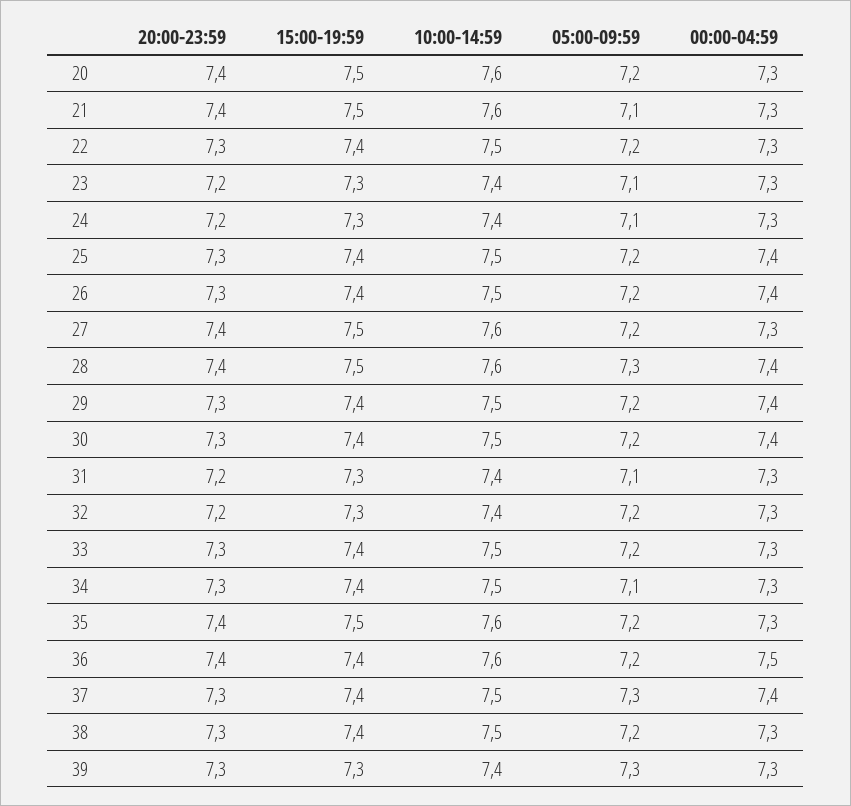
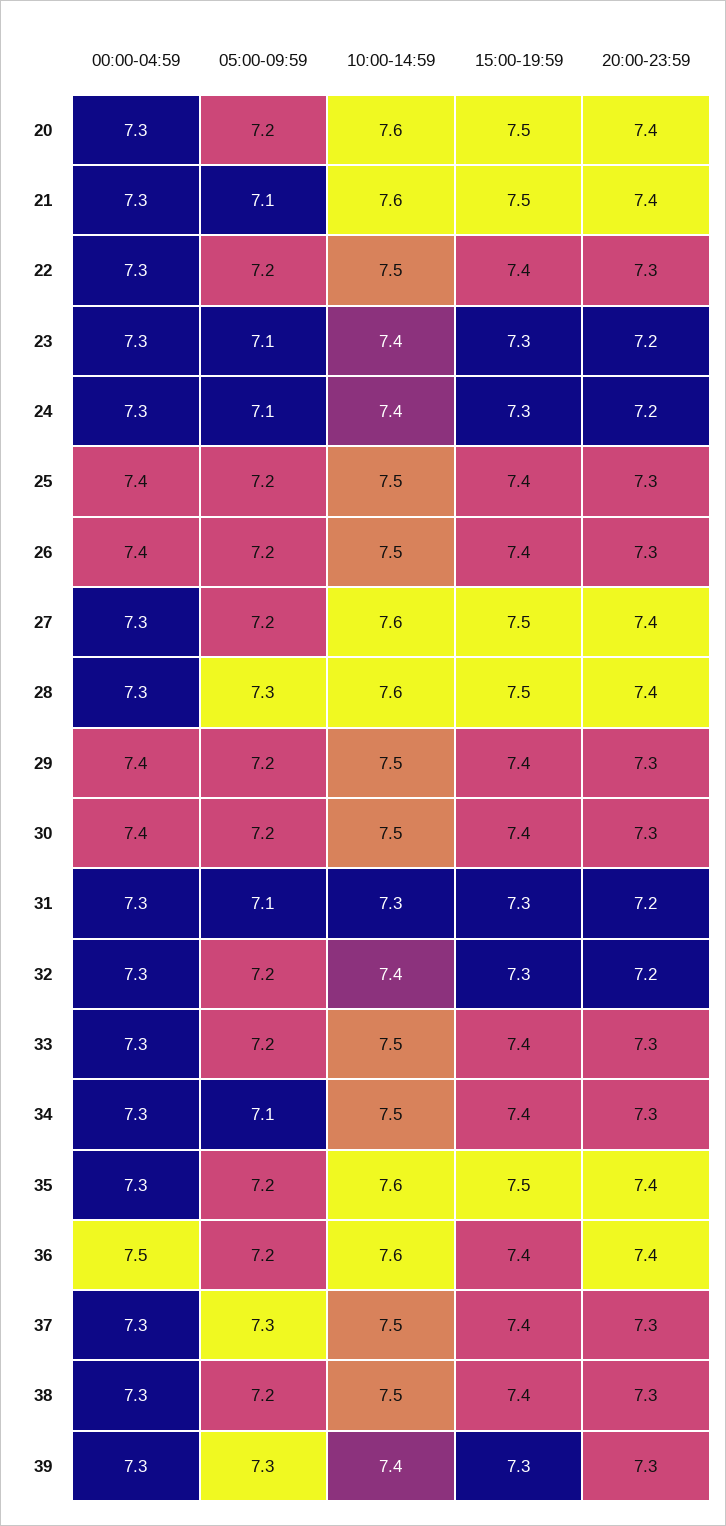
00:00-04:59, 28: 7.4 -> 7.3
10:00-14:59, 31: 7.4 -> 7.3
00:00-04:59, 37: 7.4 -> 7.3

